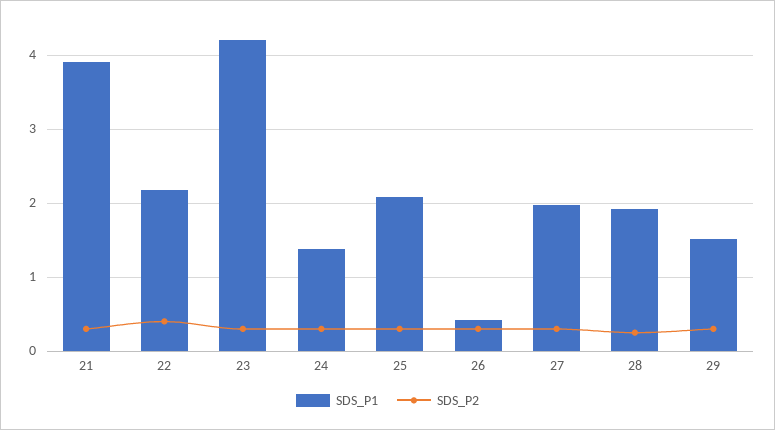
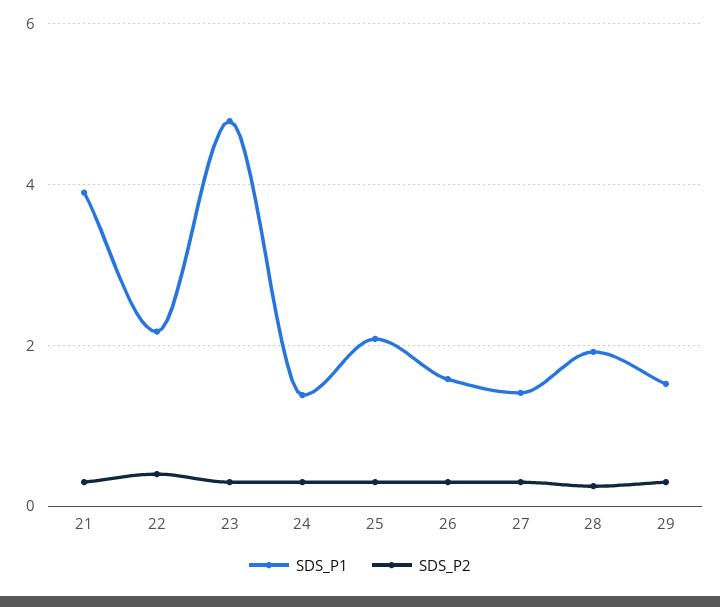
SDS_P1, 23: 4.2 -> 4.8
SDS_P1, 26: 0.4 -> 1.6
SDS_P1, 27: 2 -> 1.4

